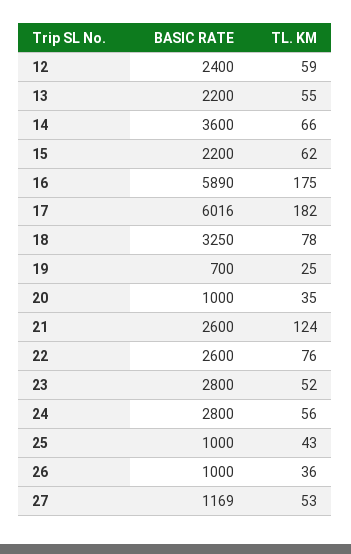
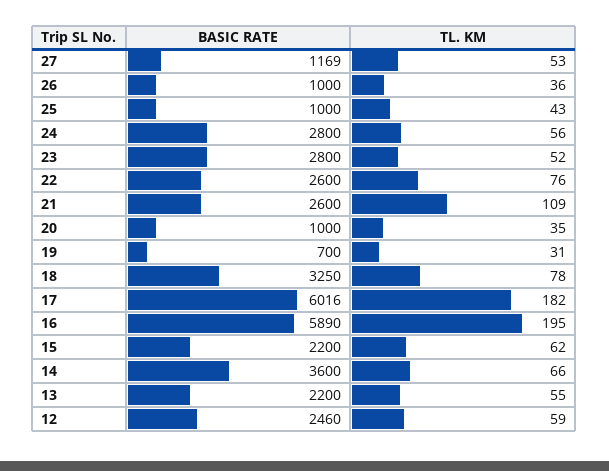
BASIC RATE, 12: 2400 -> 2460
TL. KM, 16: 175 -> 195
TL. KM, 19: 25 -> 31
TL. KM, 21: 124 -> 109

